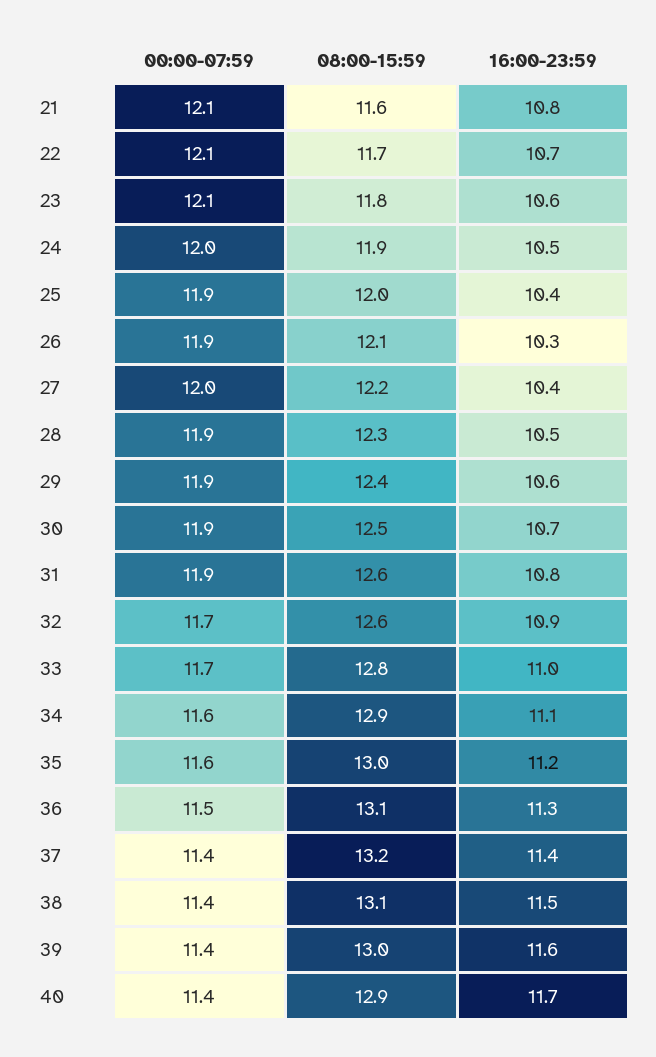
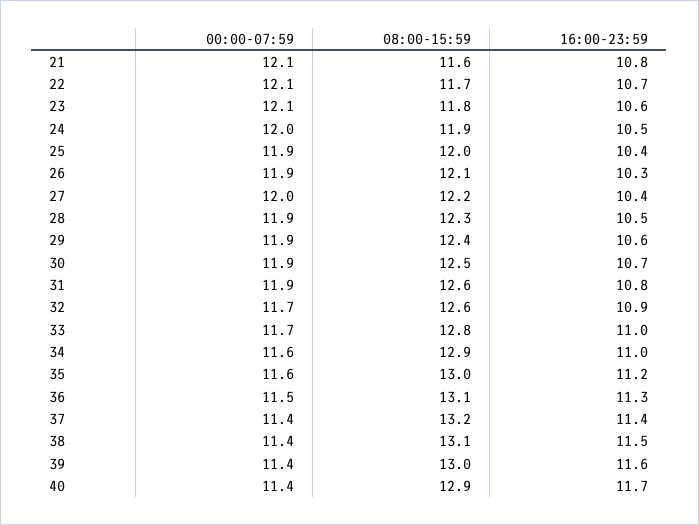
16:00-23:59, 34: 11.1 -> 11

